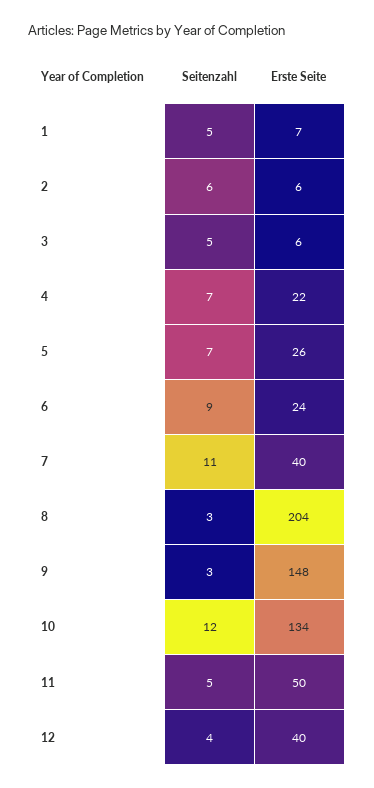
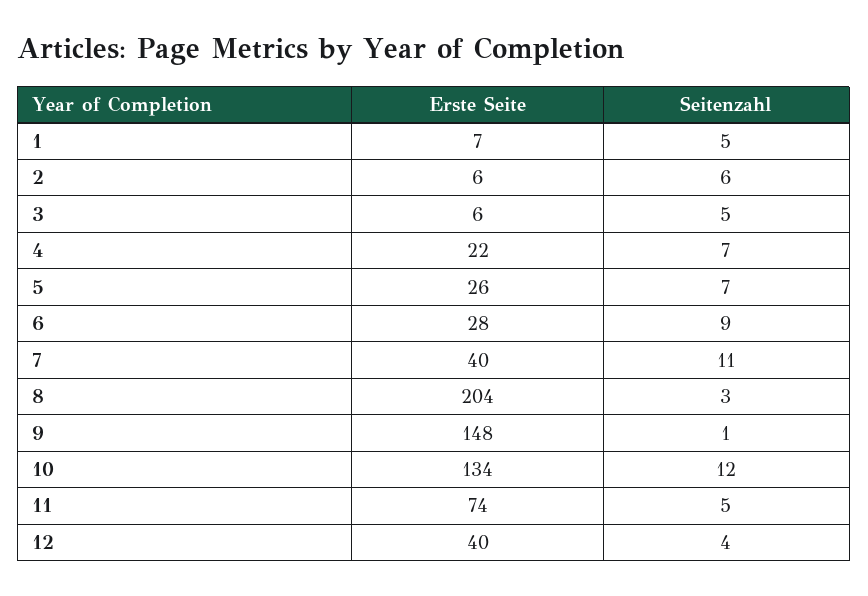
Erste Seite, 6: 24 -> 28
Seitenzahl, 9: 3 -> 1
Erste Seite, 11: 50 -> 74

